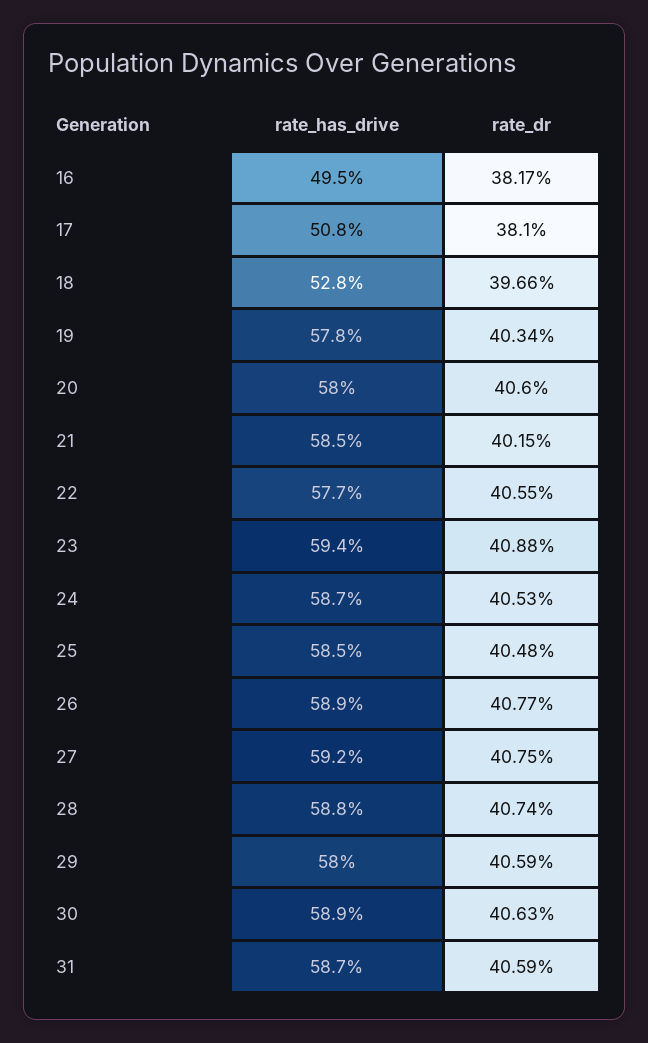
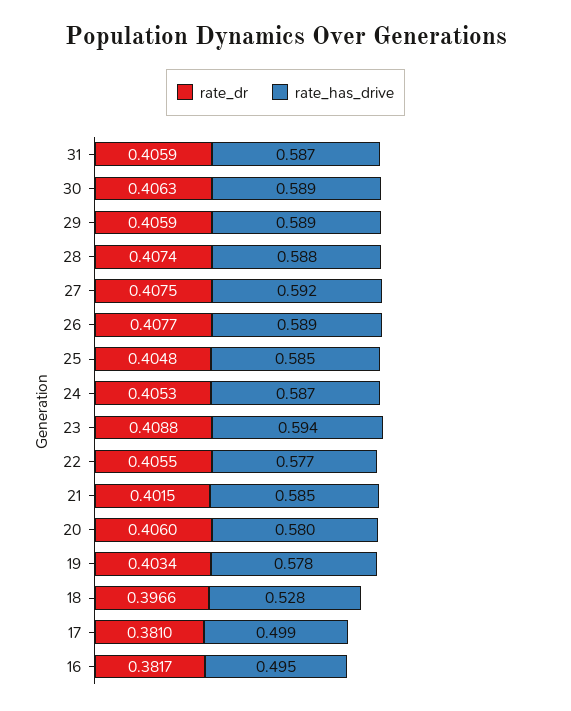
rate_has_drive, 17: 0.508 -> 0.499
rate_has_drive, 29: 0.58 -> 0.589

